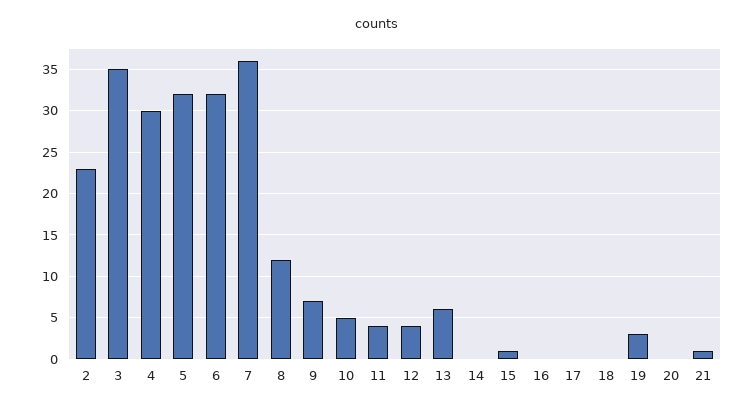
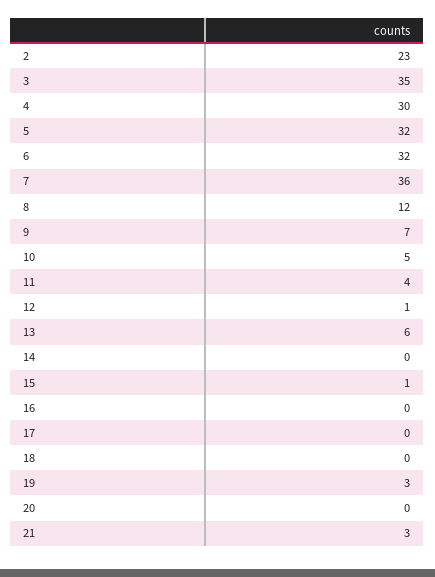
12: 4 -> 1
21: 1 -> 3

